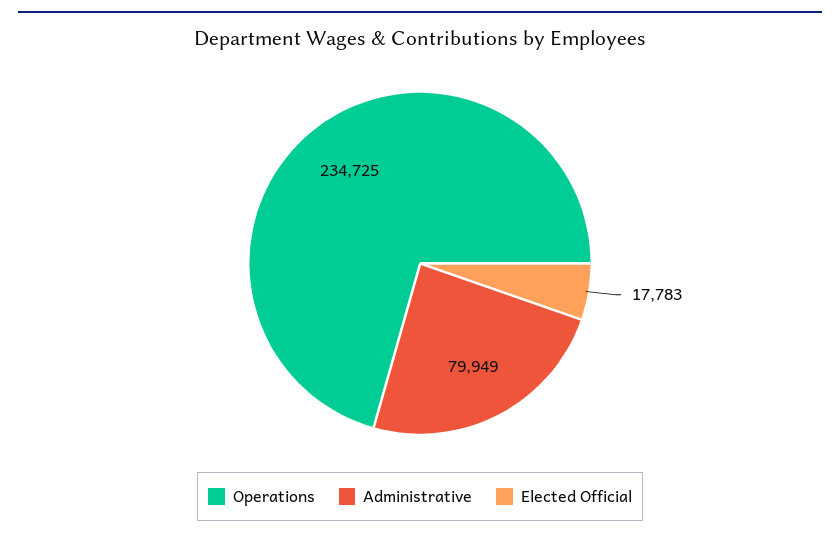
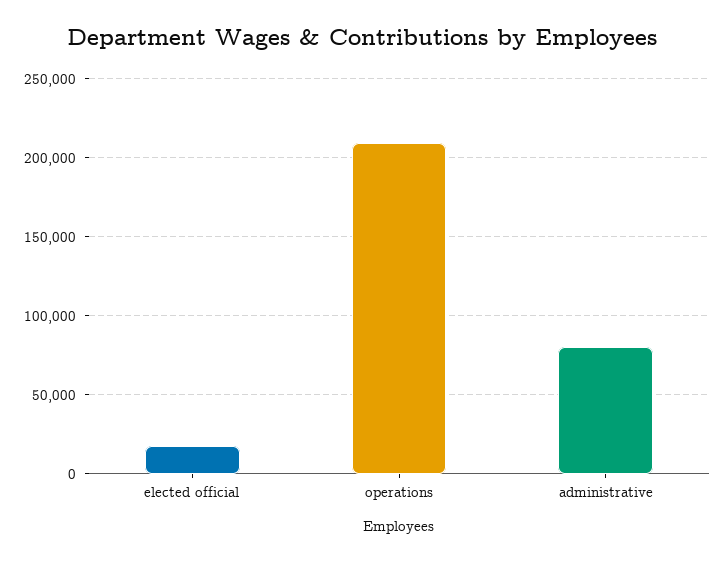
Operations: 234725 -> 210000

